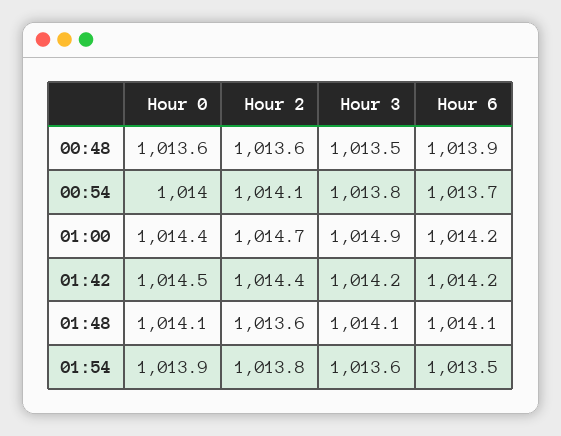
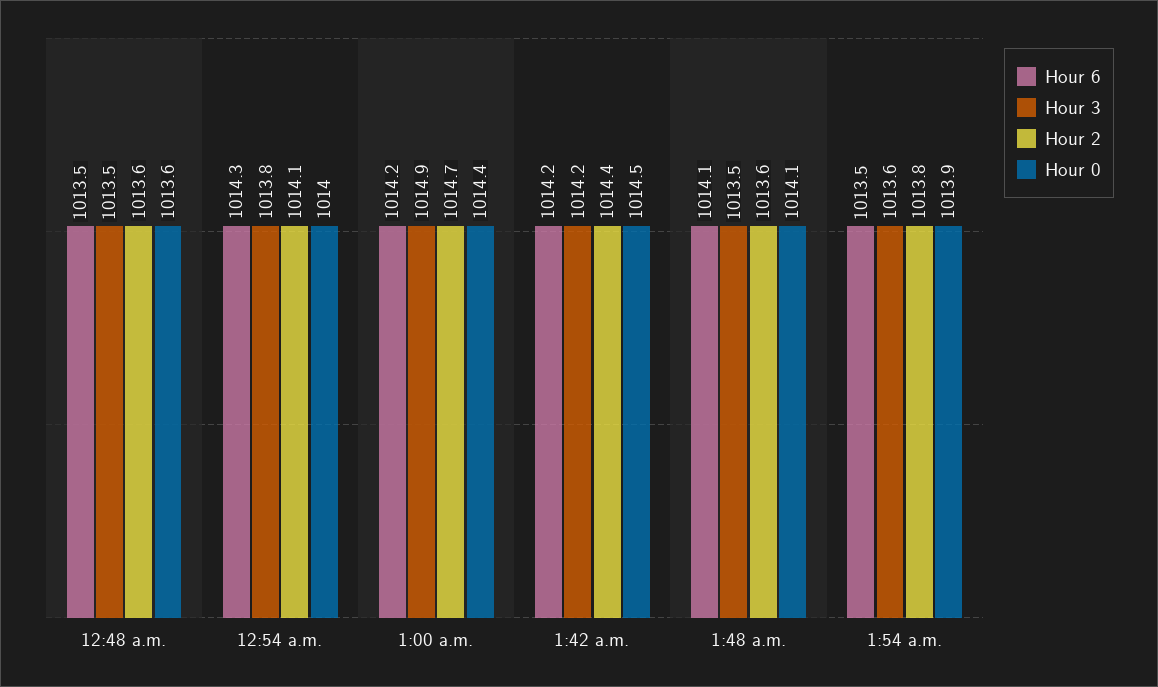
Hour 6, 00:48: 1013.9 -> 1013.5
Hour 6, 00:54: 1013.7 -> 1014.3
Hour 3, 01:48: 1014.1 -> 1013.5

